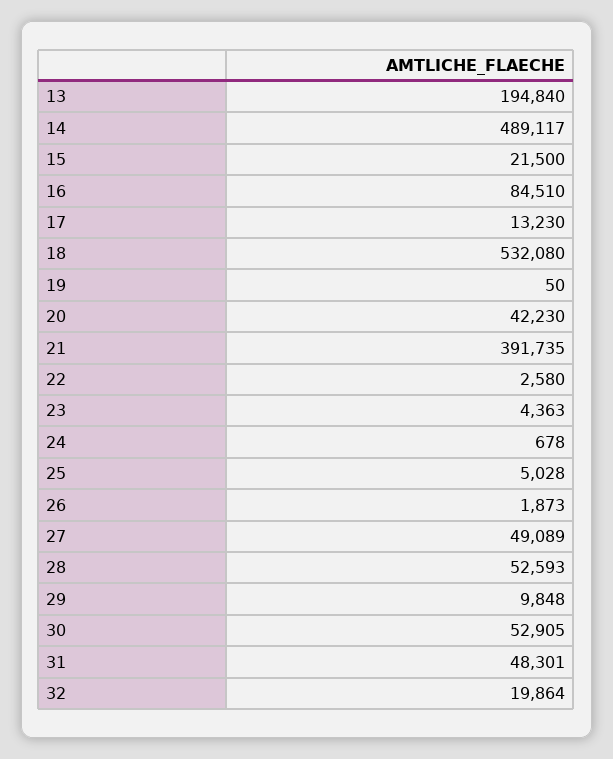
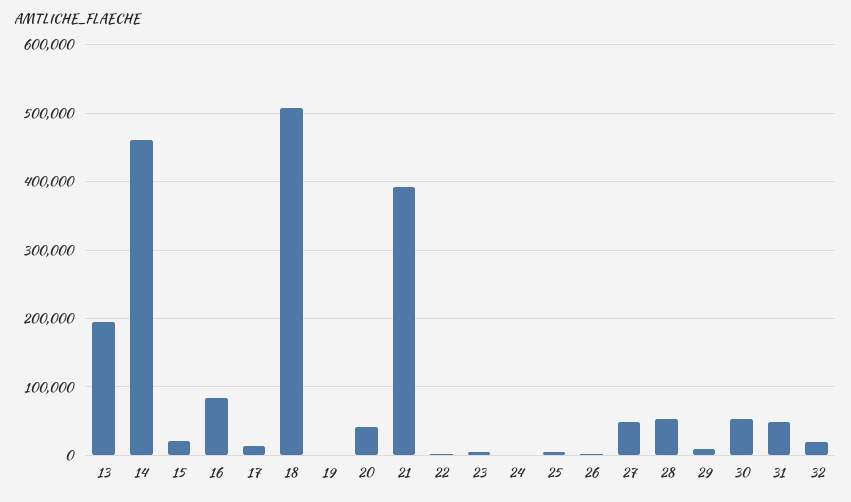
14: 489117 -> 460000
18: 532080 -> 510000

